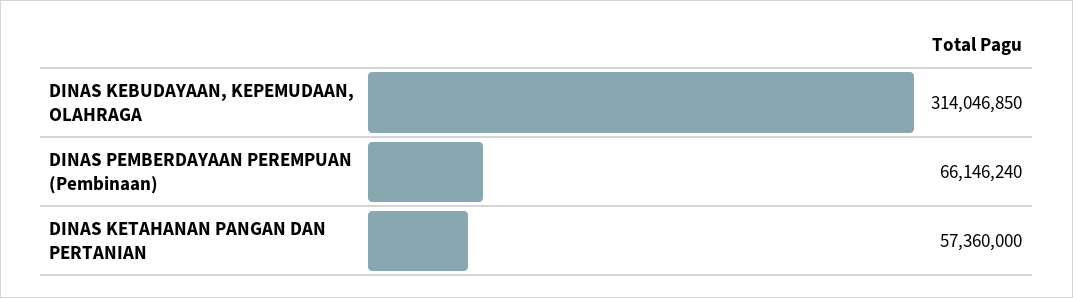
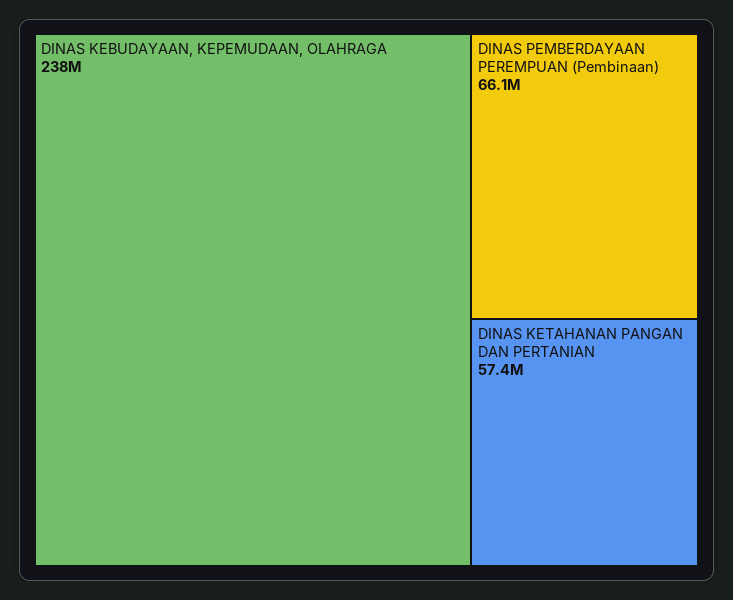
DINAS KEBUDAYAAN, KEPEMUDAAN, OLAHRAGA: 314046850 -> 238000000

